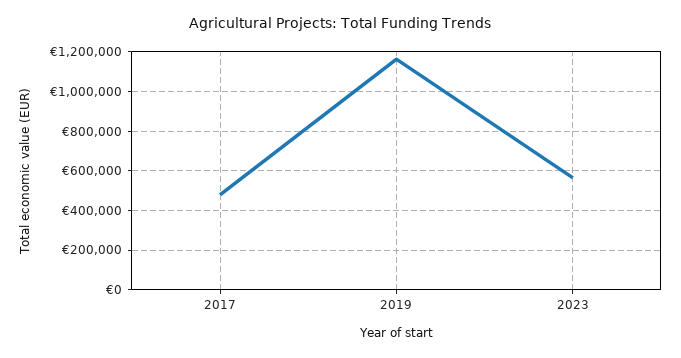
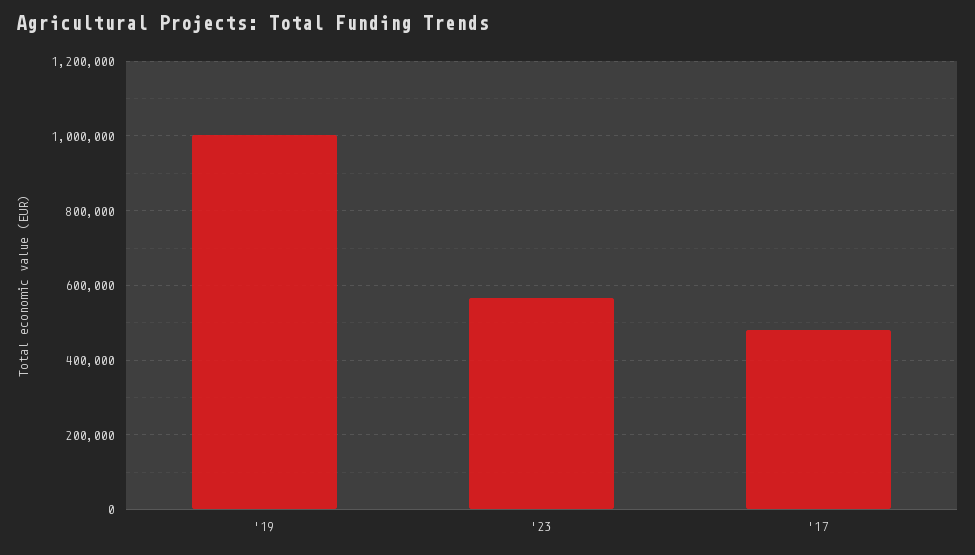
2019: 1150000 -> 1000000

